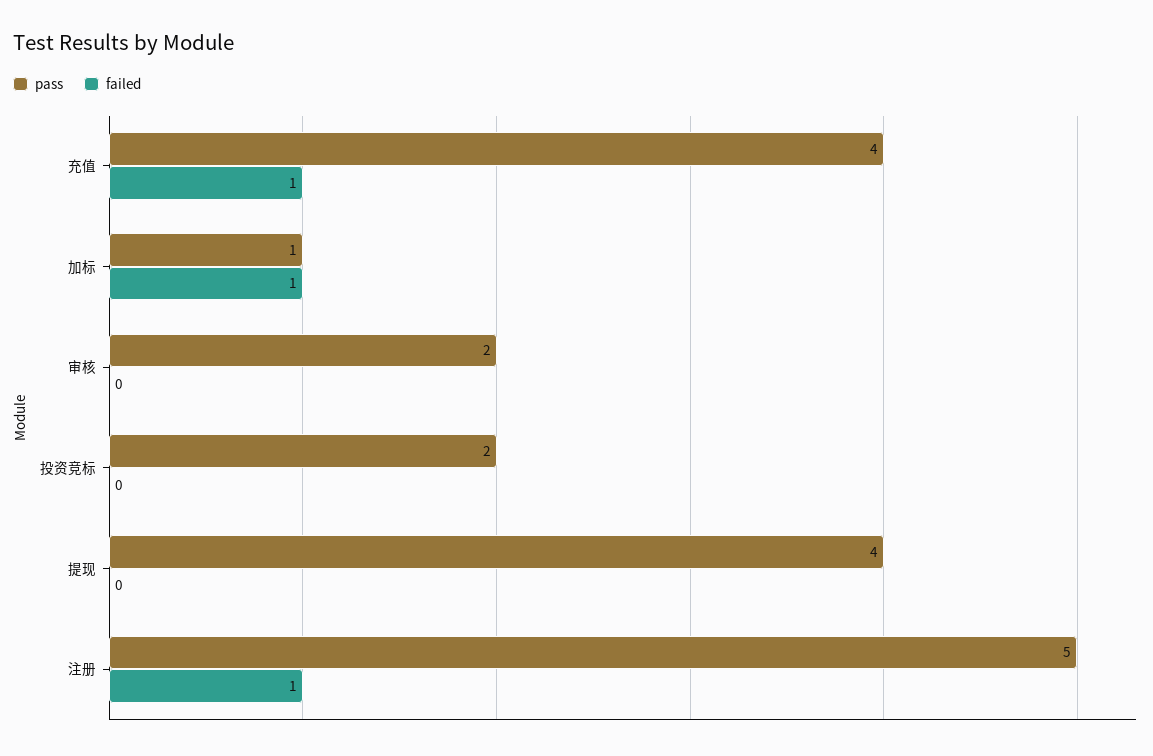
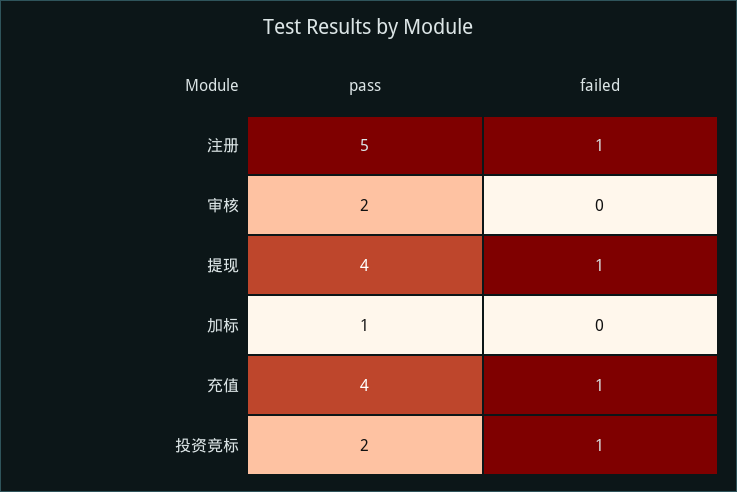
failed, 加标: 1 -> 0
failed, 投资竞标: 0 -> 1
failed, 提现: 0 -> 1

